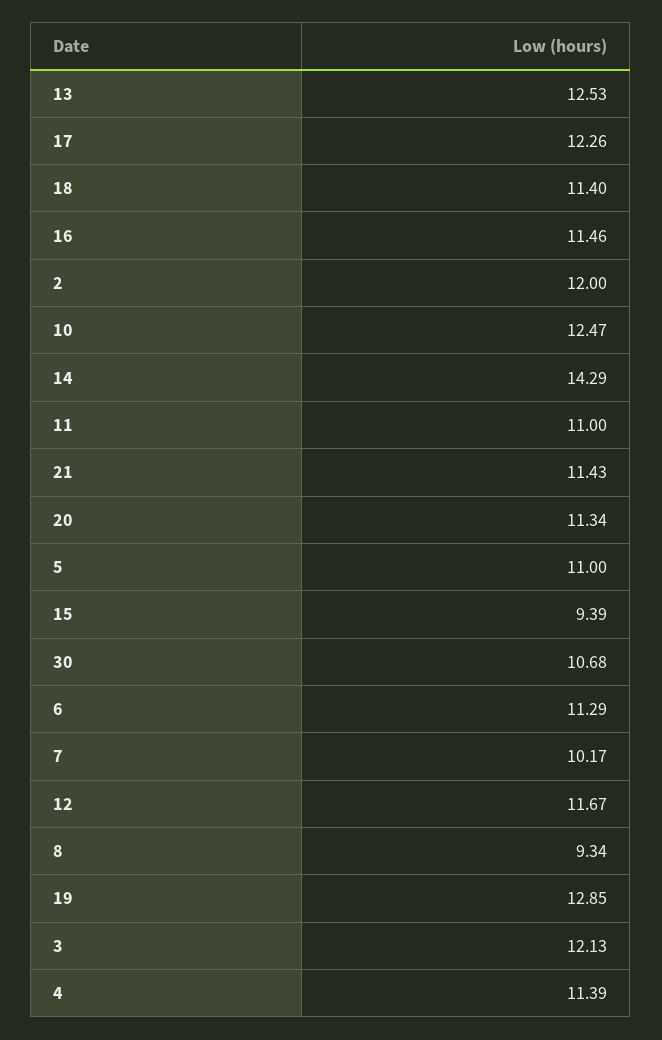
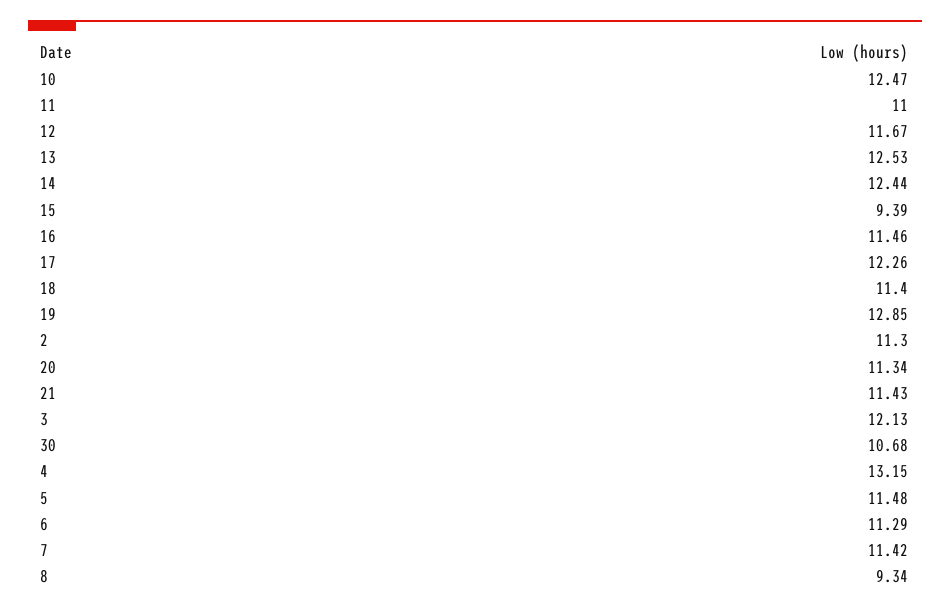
2: 12 -> 11.3
14: 14.29 -> 12.44
5: 11 -> 11.48
7: 10.17 -> 11.42
4: 11.39 -> 13.15

